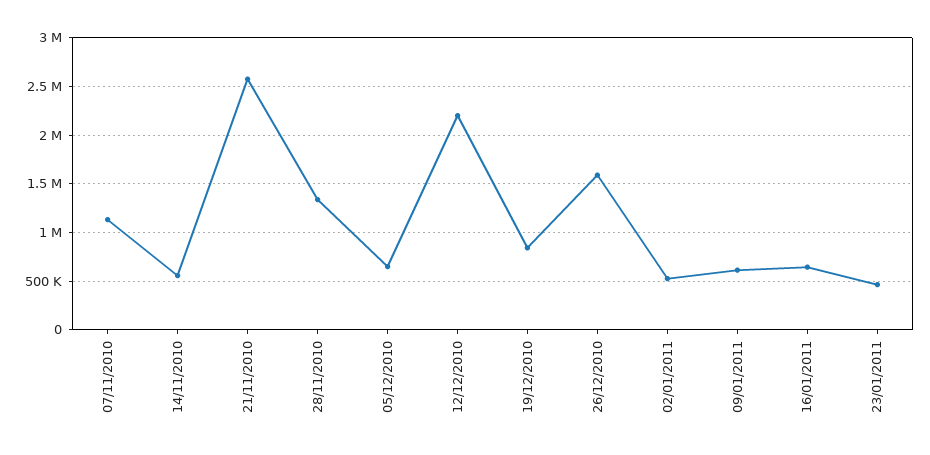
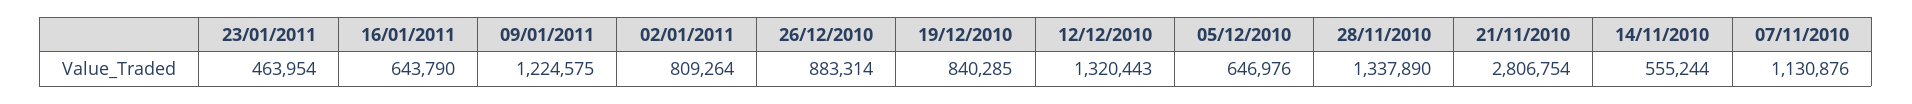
21/11/2010: 2600000 -> 2806754
12/12/2010: 2200000 -> 1320443
26/12/2010: 1600000 -> 883314
02/01/2011: 500000 -> 809264
09/01/2011: 600000 -> 1224575

